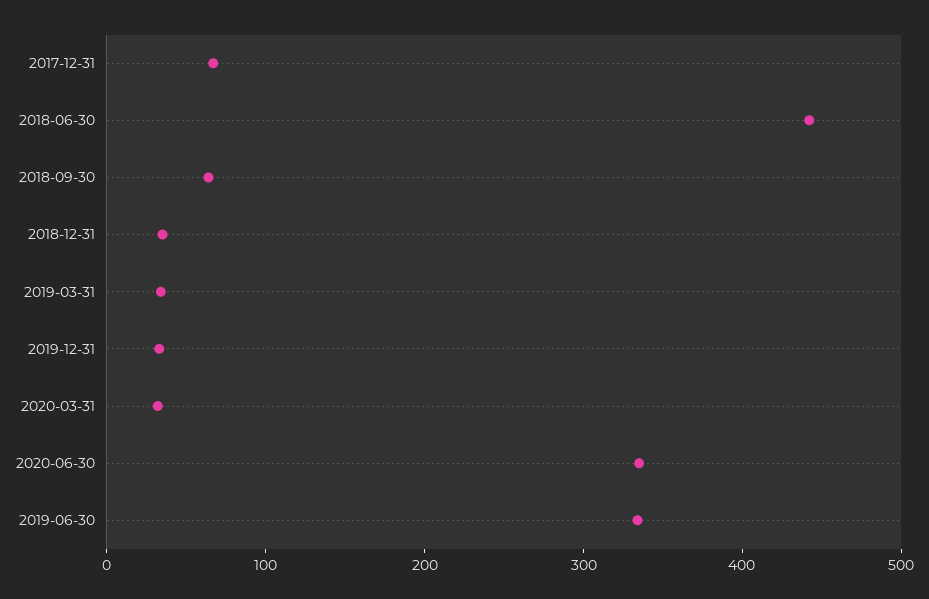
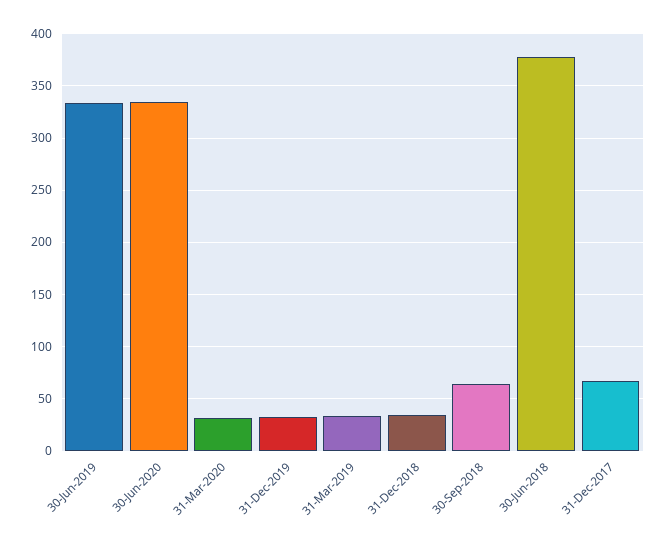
2018-06-30: 440 -> 380

